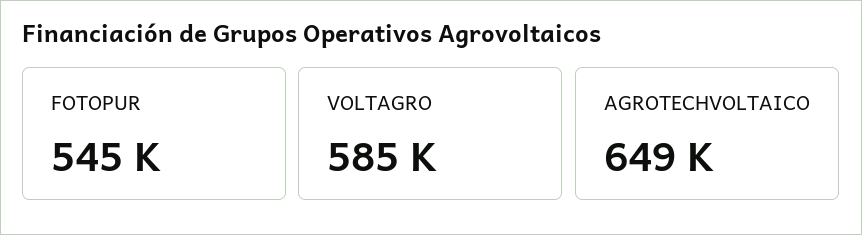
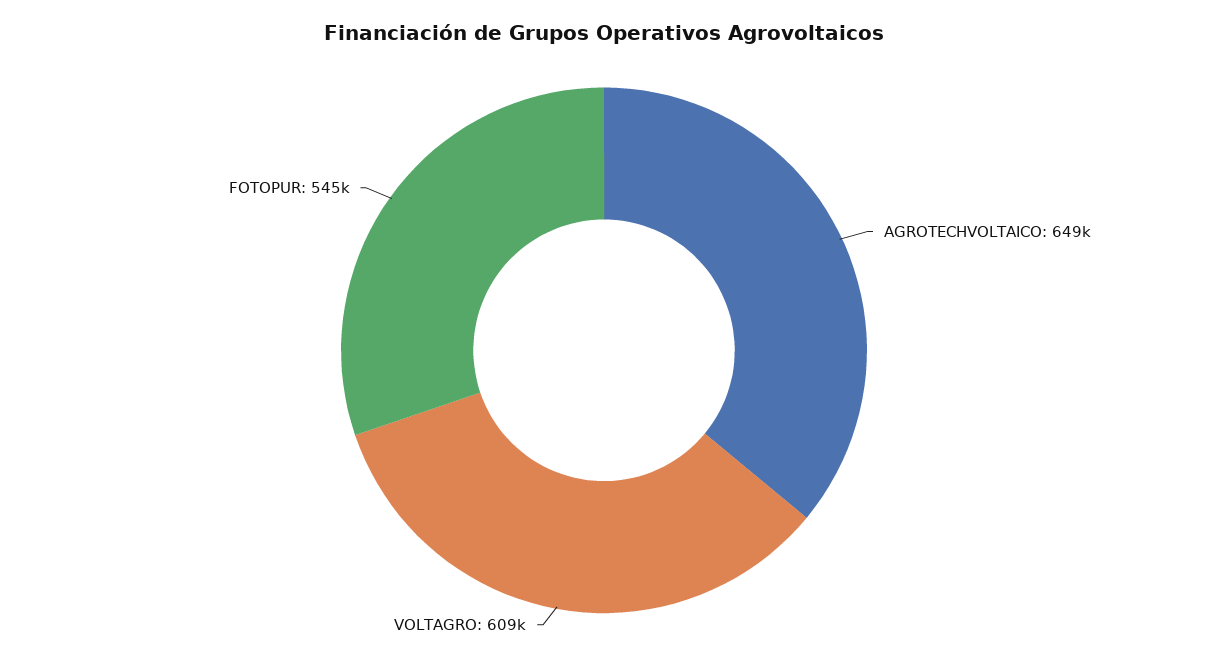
VOLTAGRO: 585000 -> 609000

